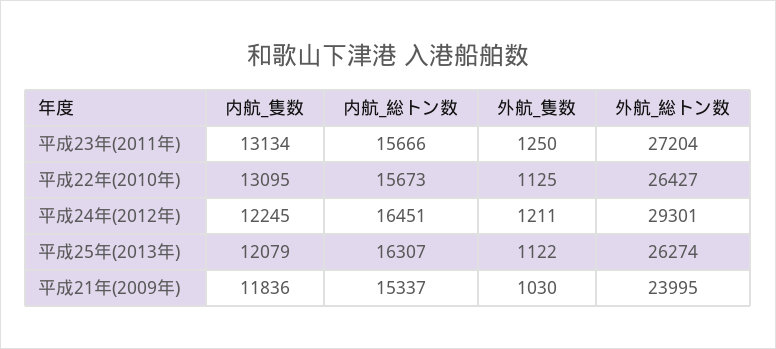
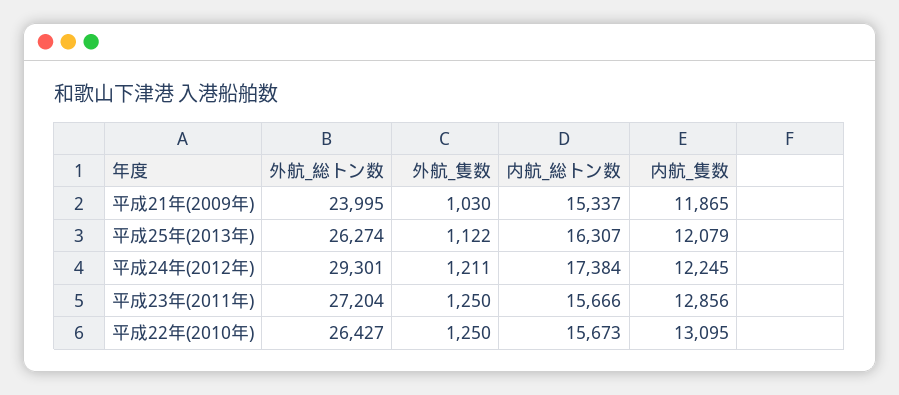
内航_隻数, 平成23年(2011年): 13134 -> 12856
外航_隻数, 平成22年(2010年): 1125 -> 1250
内航_総トン数, 平成24年(2012年): 16451 -> 17384
内航_隻数, 平成21年(2009年): 11836 -> 11865

